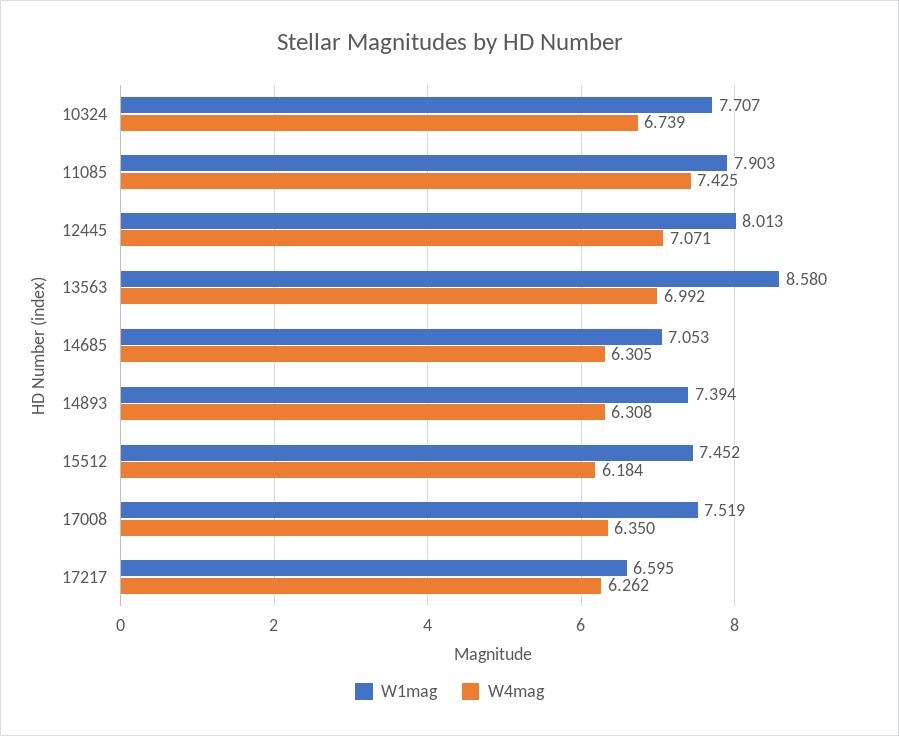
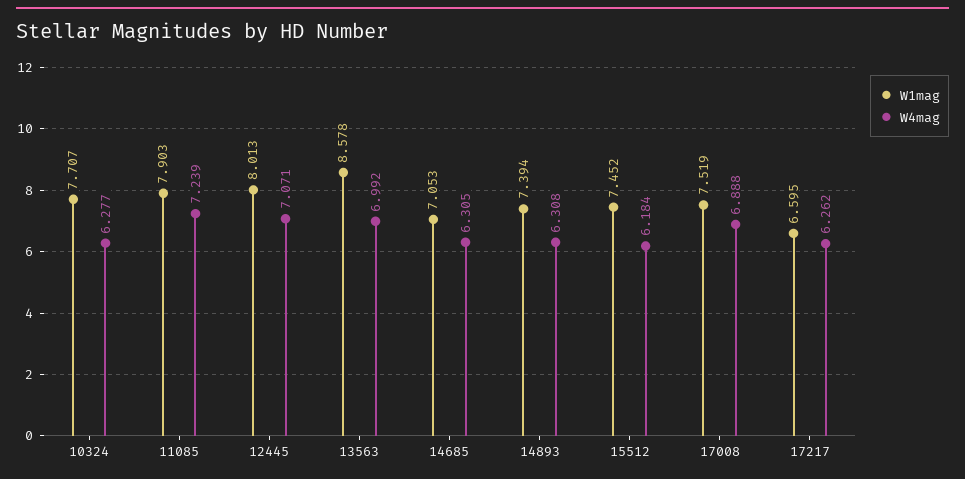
W4mag, 10324: 6.739 -> 6.277
W4mag, 11085: 7.425 -> 7.239
W1mag, 13563: 8.58 -> 8.578
W4mag, 17008: 6.35 -> 6.888

